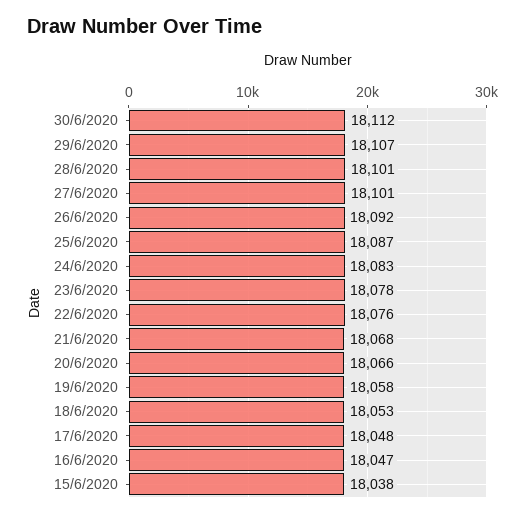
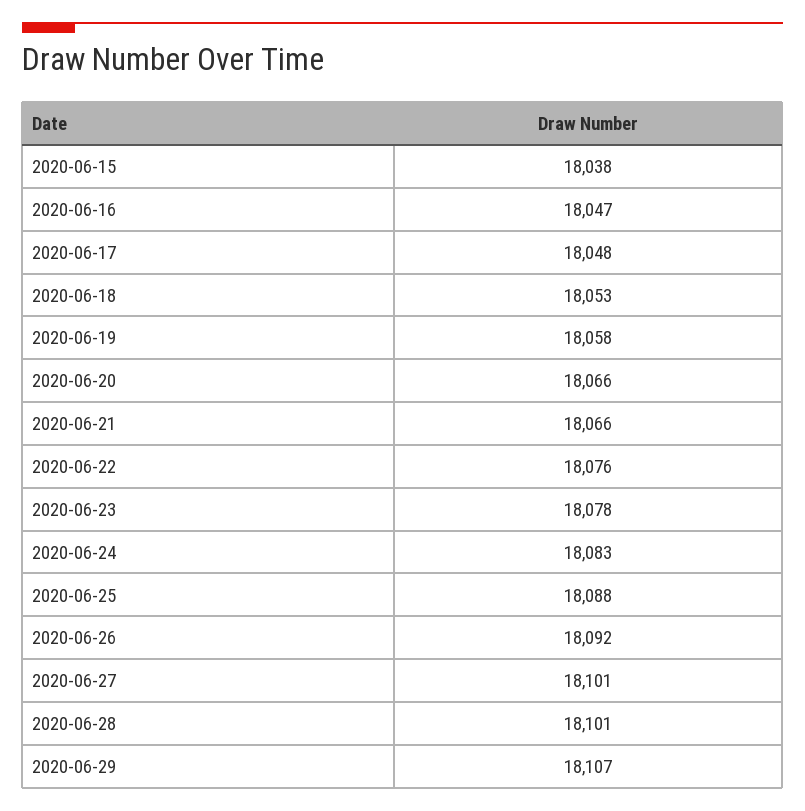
30/6/2020: 18112 -> none
25/6/2020: 18087 -> 18088
21/6/2020: 18068 -> 18066

